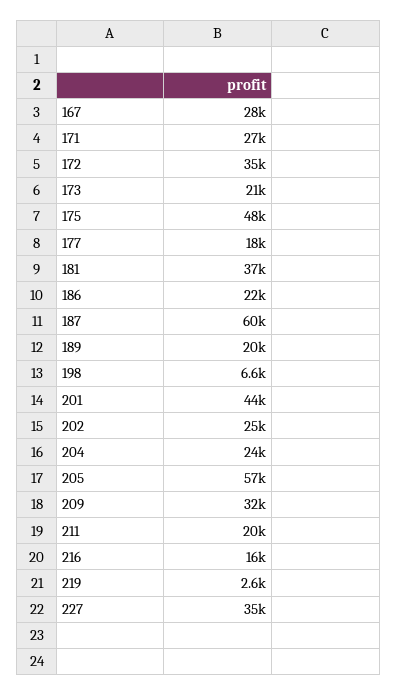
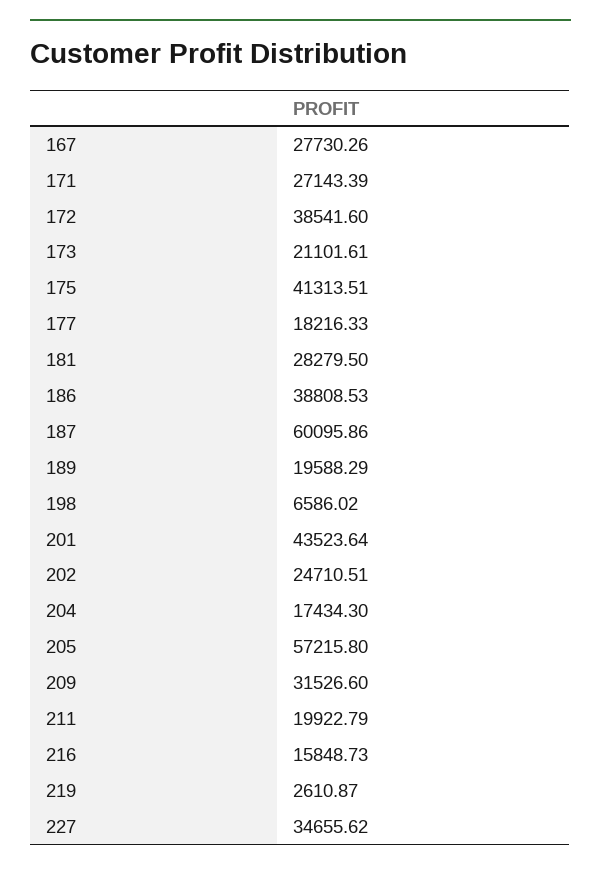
172: 35000 -> 38541.6
175: 48000 -> 41313.51
181: 37000 -> 28279.5
186: 22000 -> 38808.53
204: 24000 -> 17434.3

